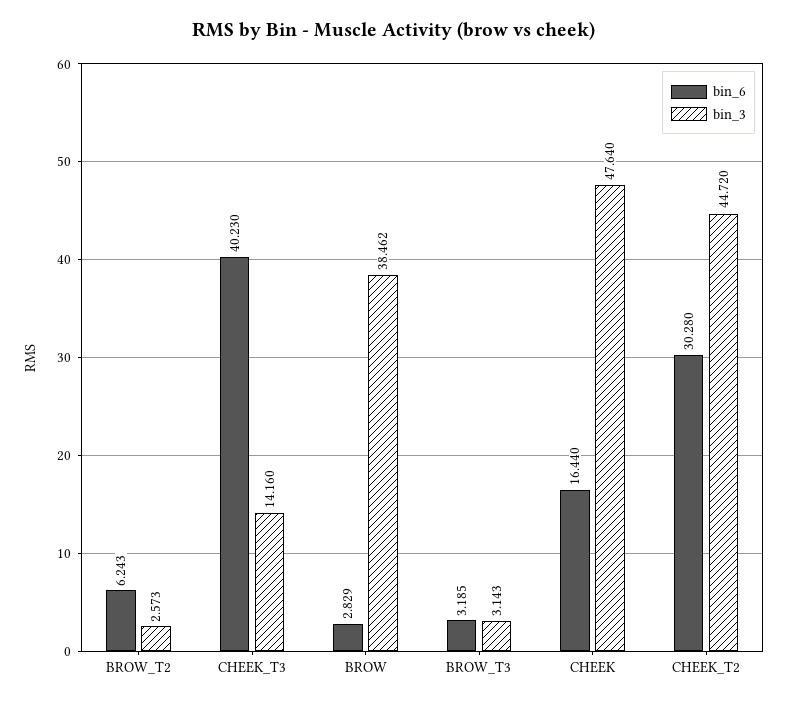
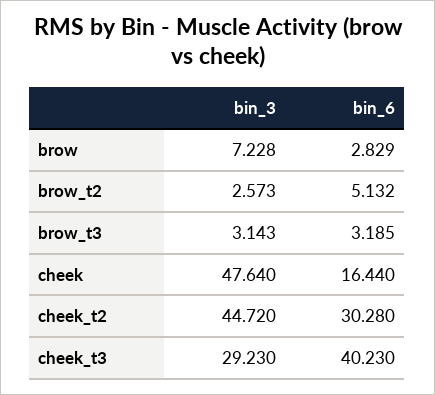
bin_6, BROW_T2: 6.243 -> 5.132
bin_3, CHEEK_T3: 14.16 -> 29.23
bin_3, BROW: 38.462 -> 7.228

